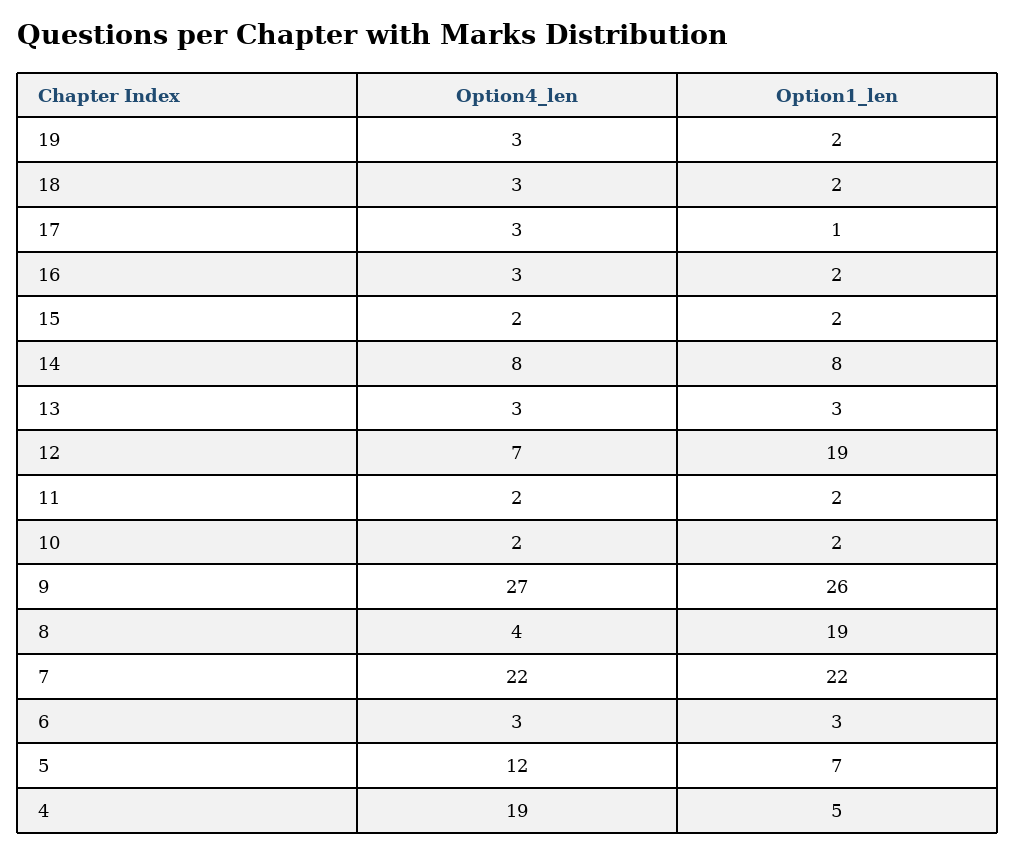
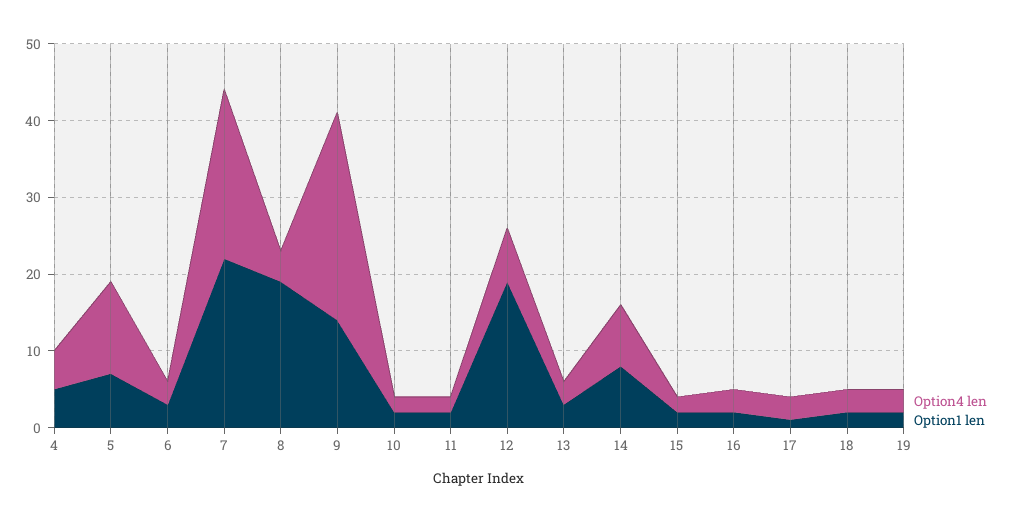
Option1_len, 9: 26 -> 15
Option4_len, 4: 19 -> 5

